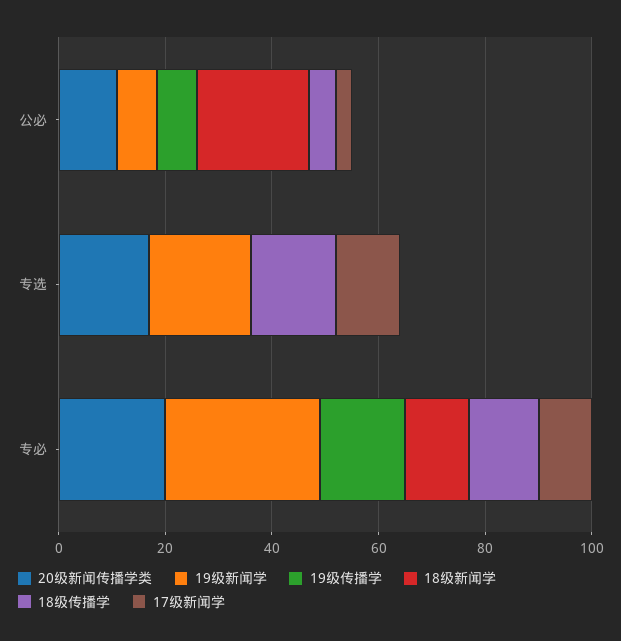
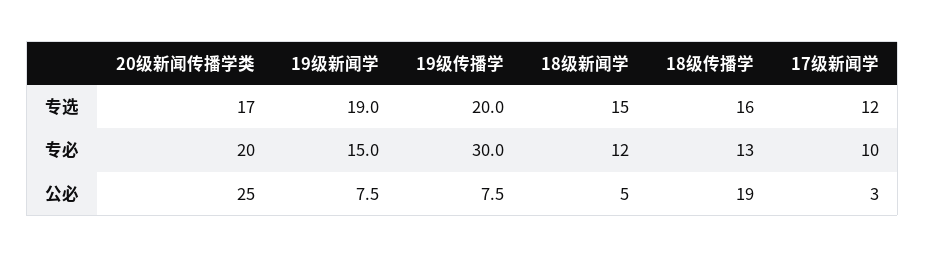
20级新闻传播学类, 公必: 10 -> 25
18级新闻学, 公必: 20 -> 5
18级传播学, 公必: 5 -> 19
19级传播学, 专选: 0 -> 20
18级新闻学, 专选: 0 -> 15
19级新闻学, 专必: 30 -> 15
19级传播学, 专必: 15 -> 30

